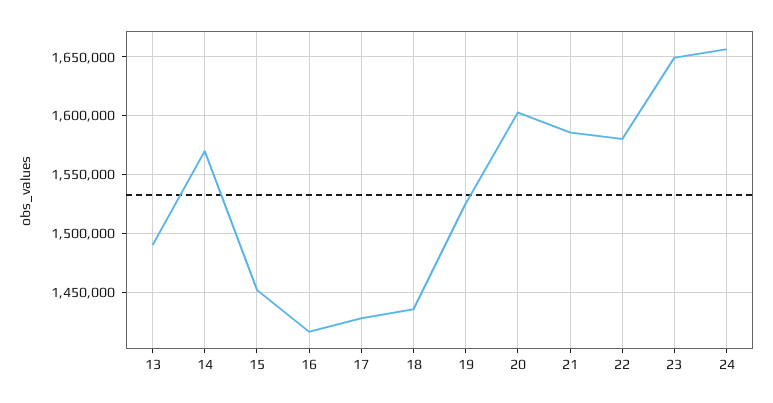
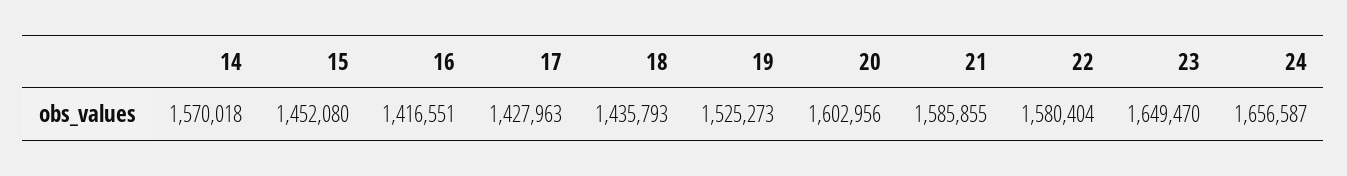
13: 1490000 -> none

